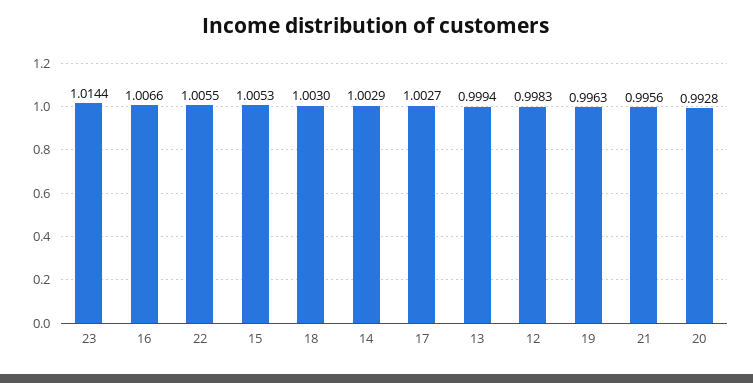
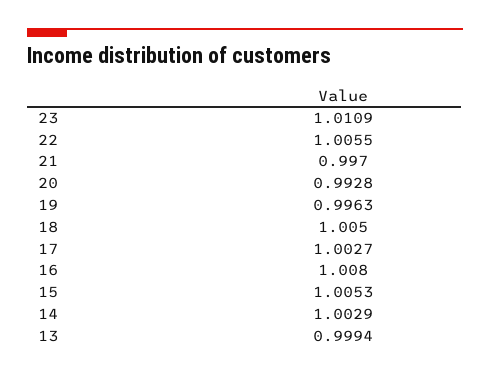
23: 1.0144 -> 1.0109
16: 1.0066 -> 1.008
18: 1.003 -> 1.005
12: 0.9983 -> none
21: 0.9956 -> 0.997

